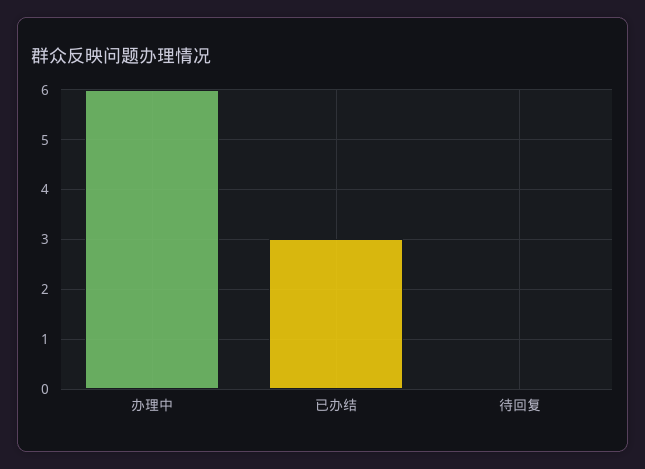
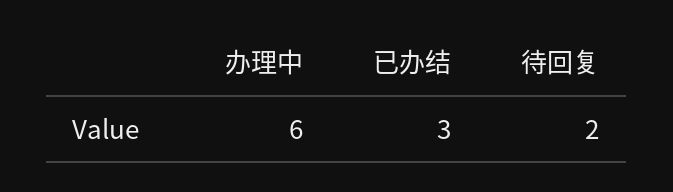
待回复: 0 -> 2

